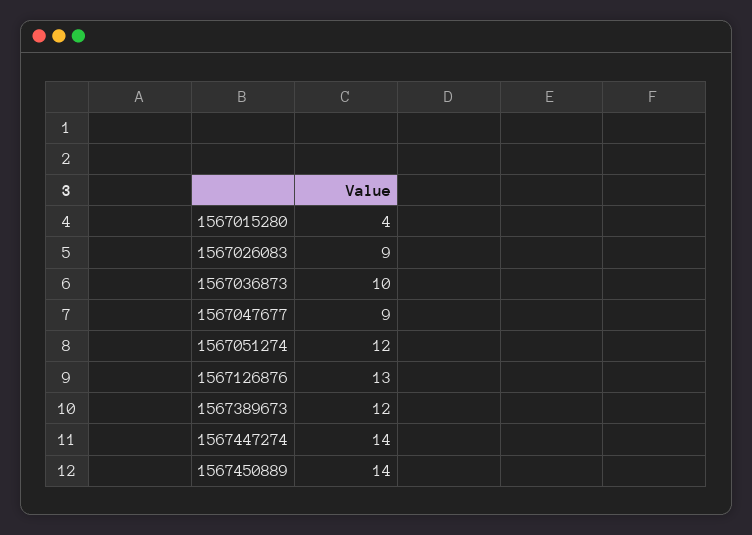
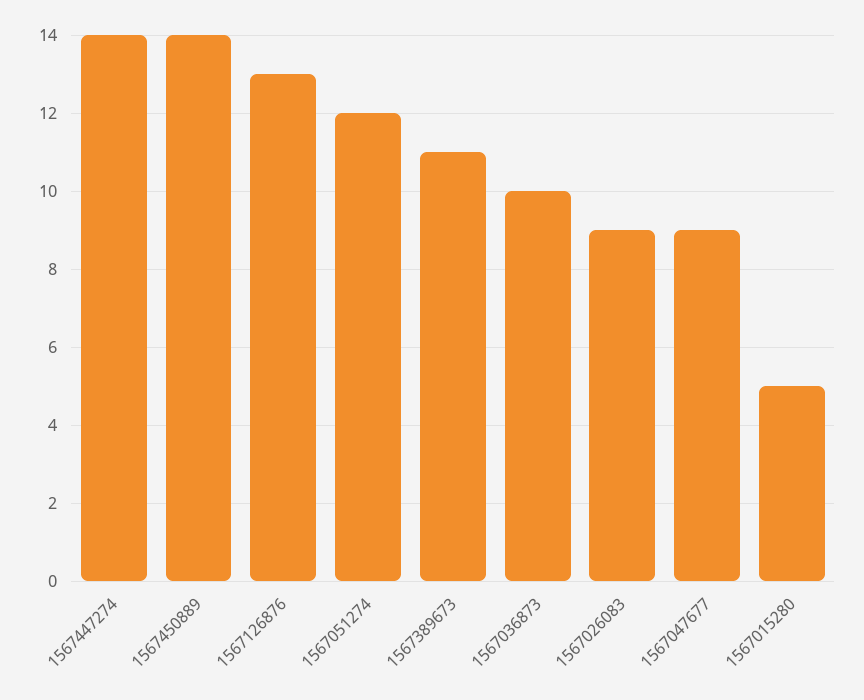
1567015280: 4 -> 5
1567389673: 12 -> 11

